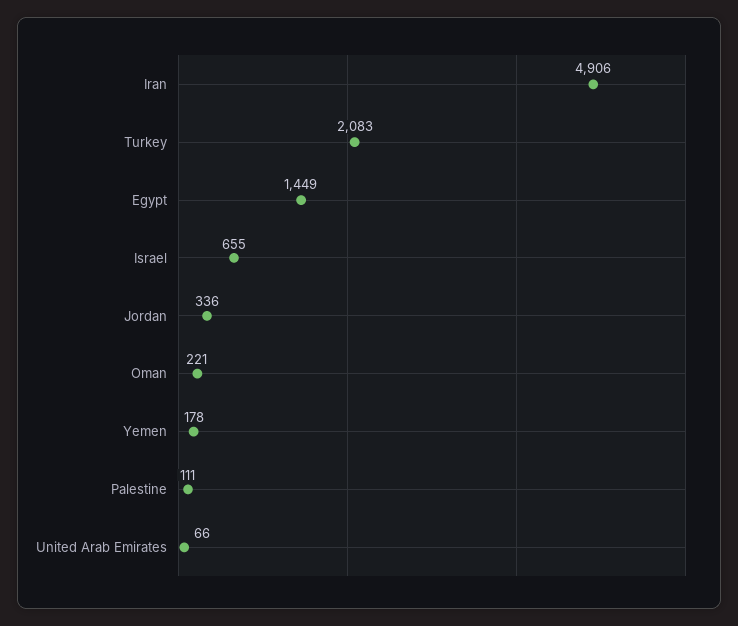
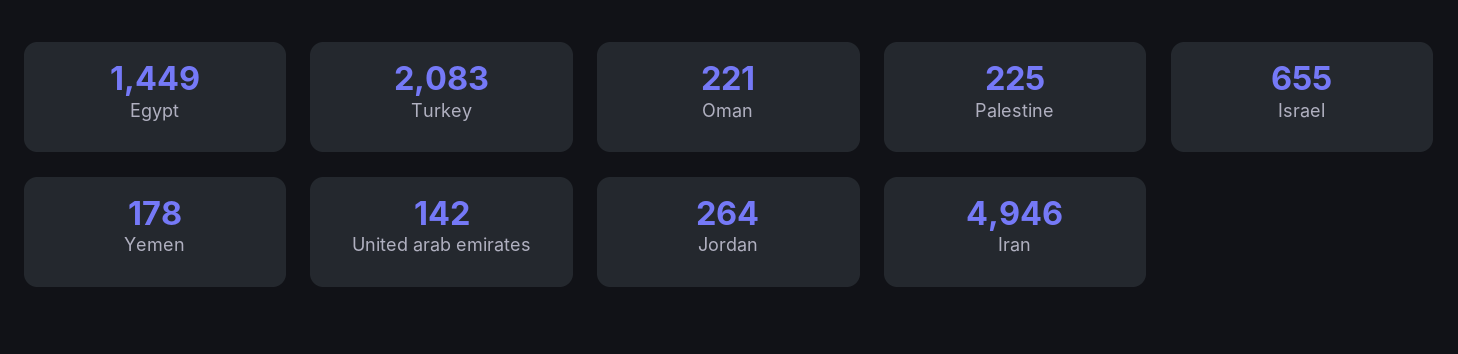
Iran: 4906 -> 4946
Jordan: 336 -> 264
Palestine: 111 -> 225
United Arab Emirates: 66 -> 142

